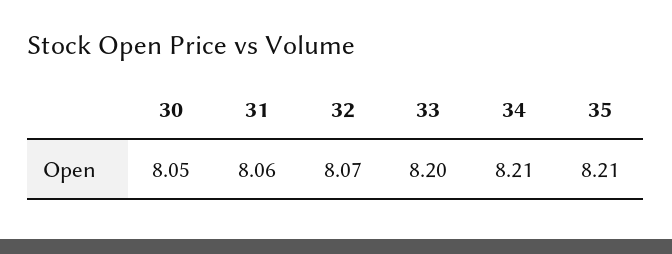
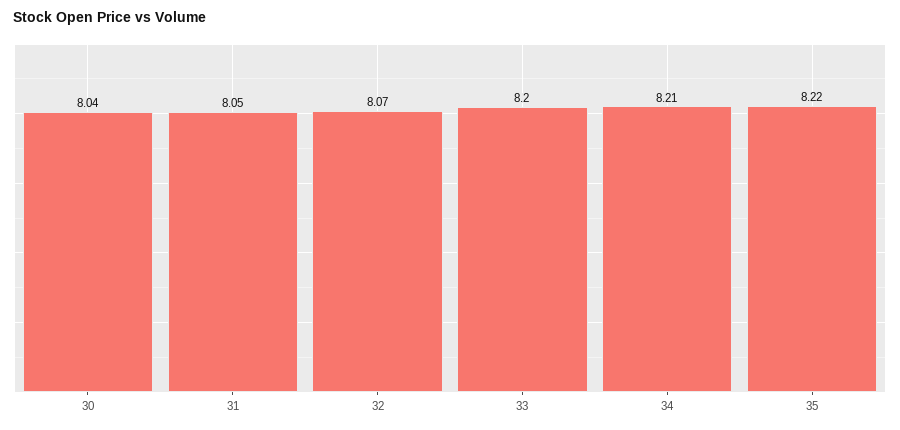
30: 8.05 -> 8.04
31: 8.06 -> 8.05
35: 8.21 -> 8.22

